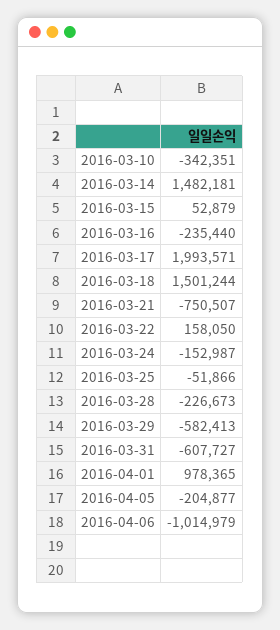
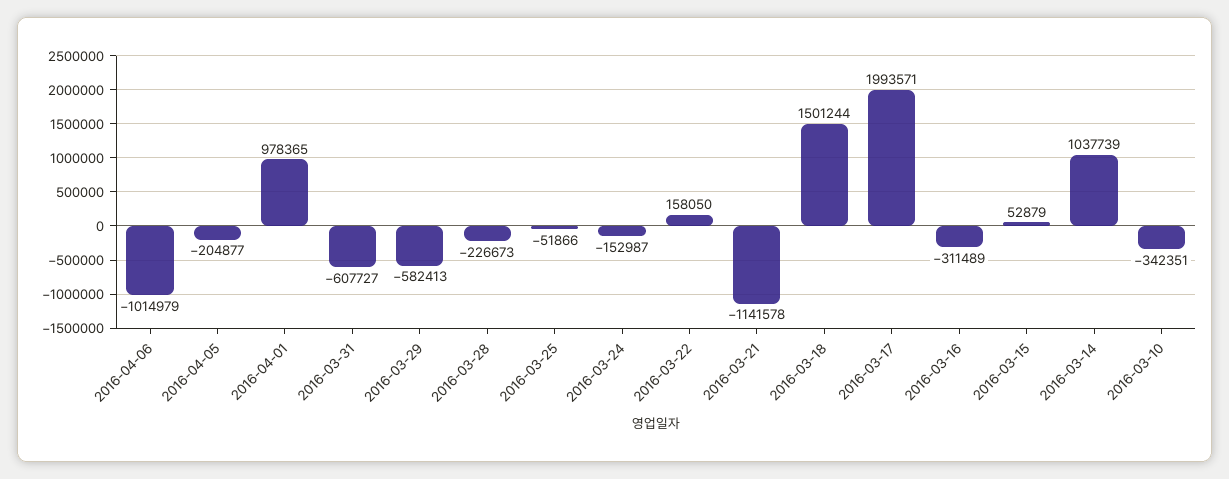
2016-03-14: 1482181 -> 1037739
2016-03-16: -235440 -> -311489
2016-03-21: -750507 -> -1141578

